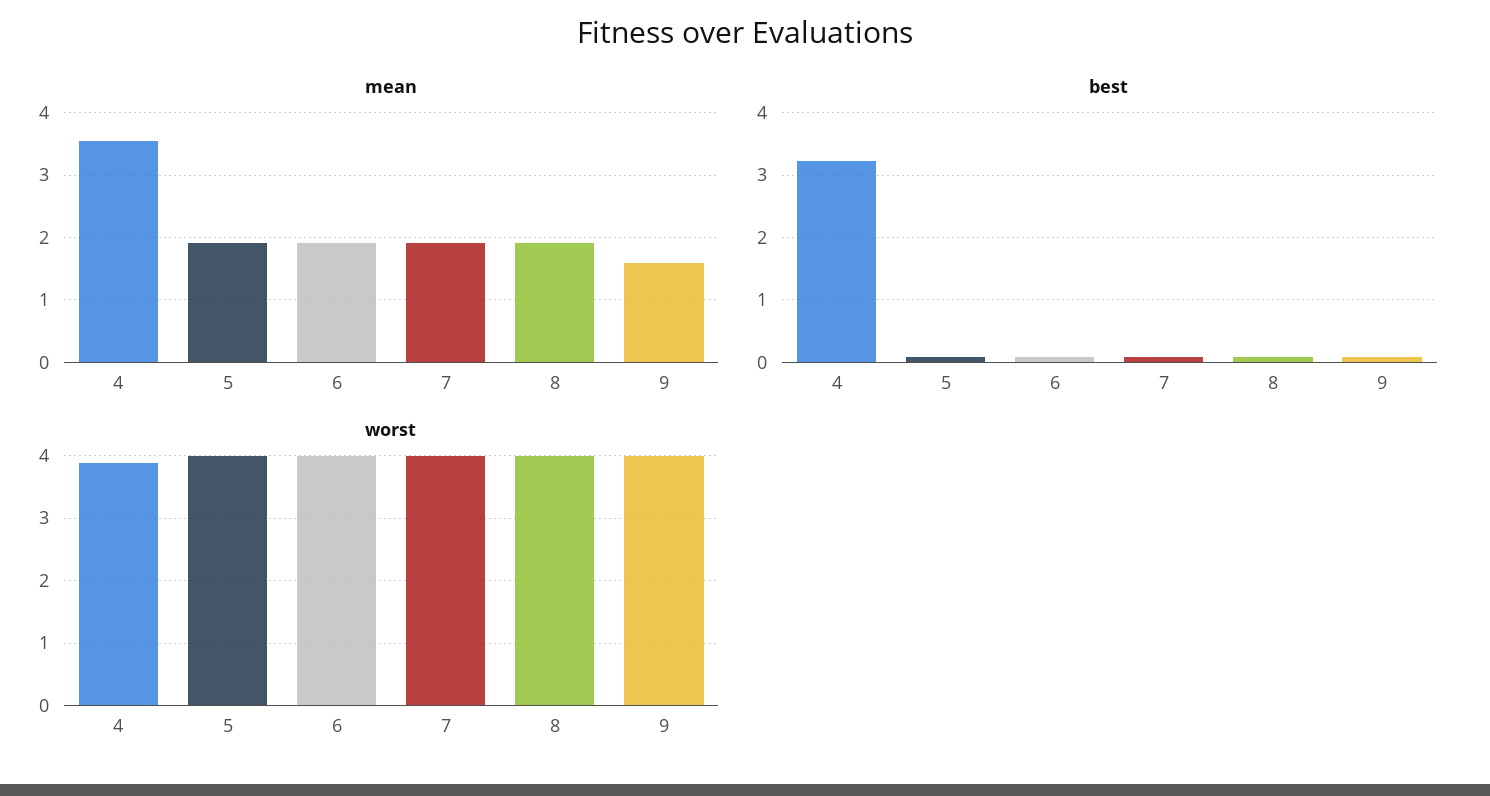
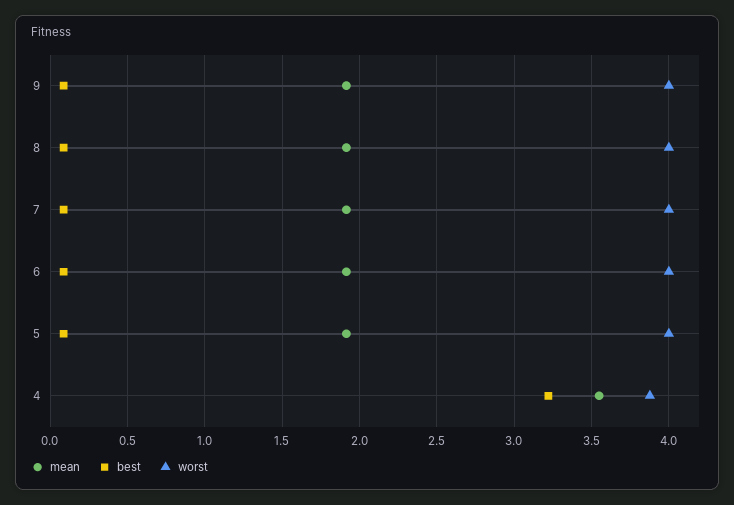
mean, 9: 1.6 -> 1.9

